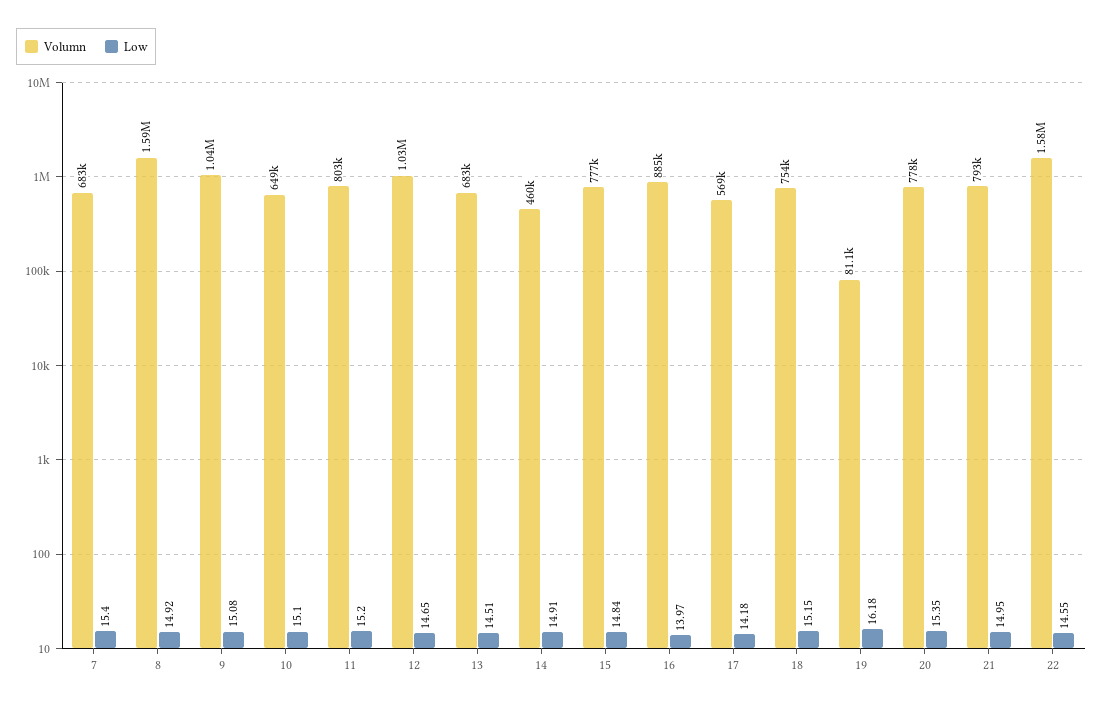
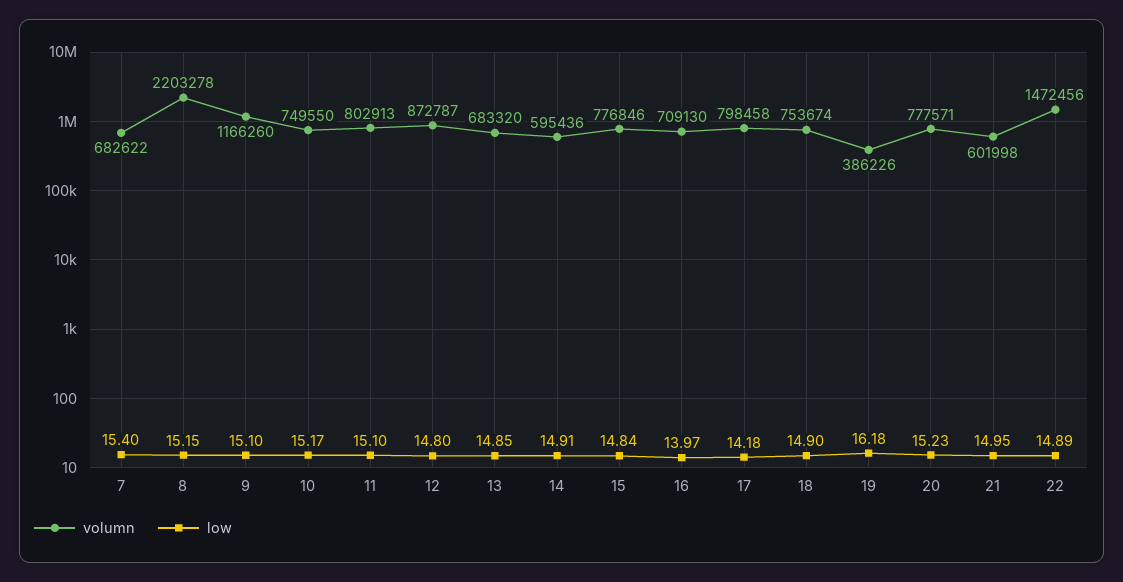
Volumn, 8: 1590000 -> 2203278
Low, 8: 14.92 -> 15.15
Volumn, 9: 1040000 -> 1166260
Low, 9: 15.08 -> 15.1
Volumn, 10: 649000 -> 749550
Low, 10: 15.1 -> 15.17
Low, 11: 15.2 -> 15.1
Volumn, 12: 1030000 -> 872787
Low, 12: 14.65 -> 14.8
Low, 13: 14.51 -> 14.85
Volumn, 14: 460000 -> 595436
Volumn, 16: 885000 -> 709130
Volumn, 17: 569000 -> 798458
Low, 18: 15.15 -> 14.9
Volumn, 19: 81100 -> 386226
Low, 20: 15.35 -> 15.23
Volumn, 21: 793000 -> 601998
Volumn, 22: 1580000 -> 1472456
Low, 22: 14.55 -> 14.89

